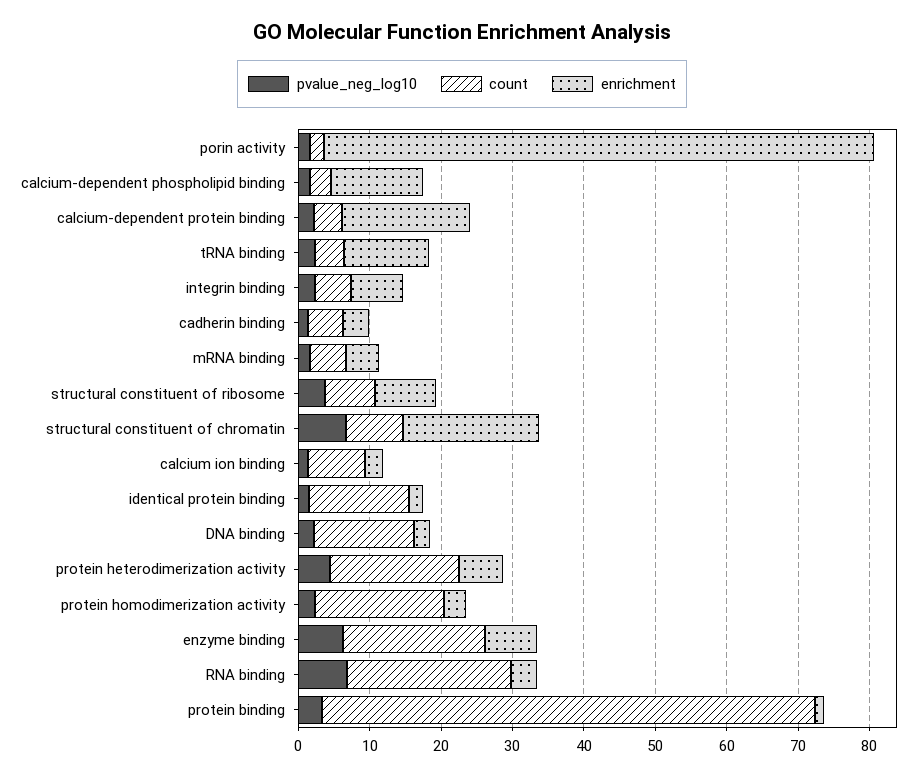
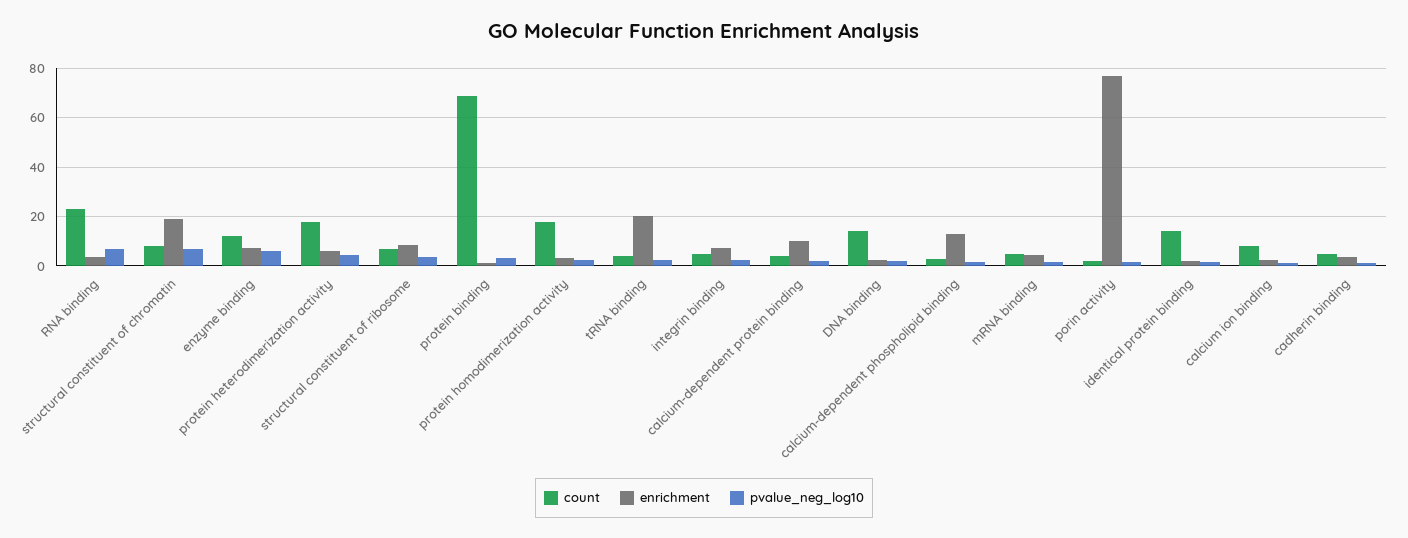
enrichment, calcium-dependent protein binding: 18 -> 10
enrichment, tRNA binding: 12 -> 20
count, enzyme binding: 20 -> 12.5

